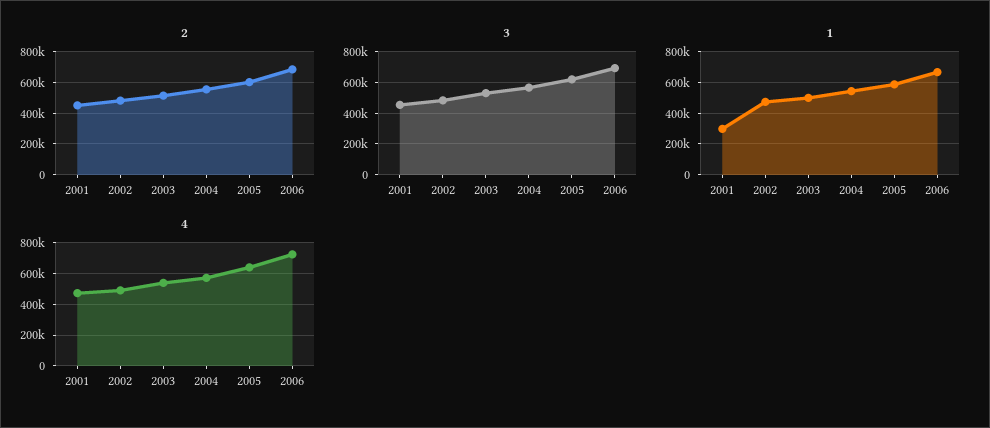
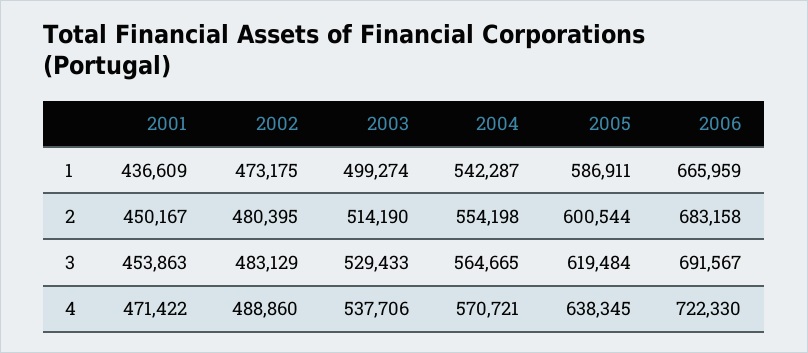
1, 2001: 300000 -> 436609

